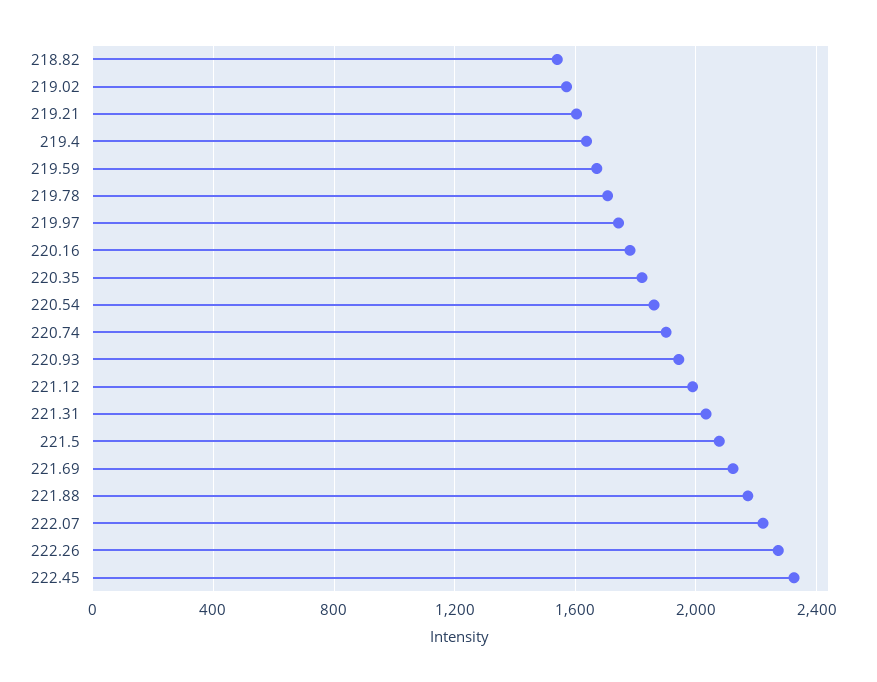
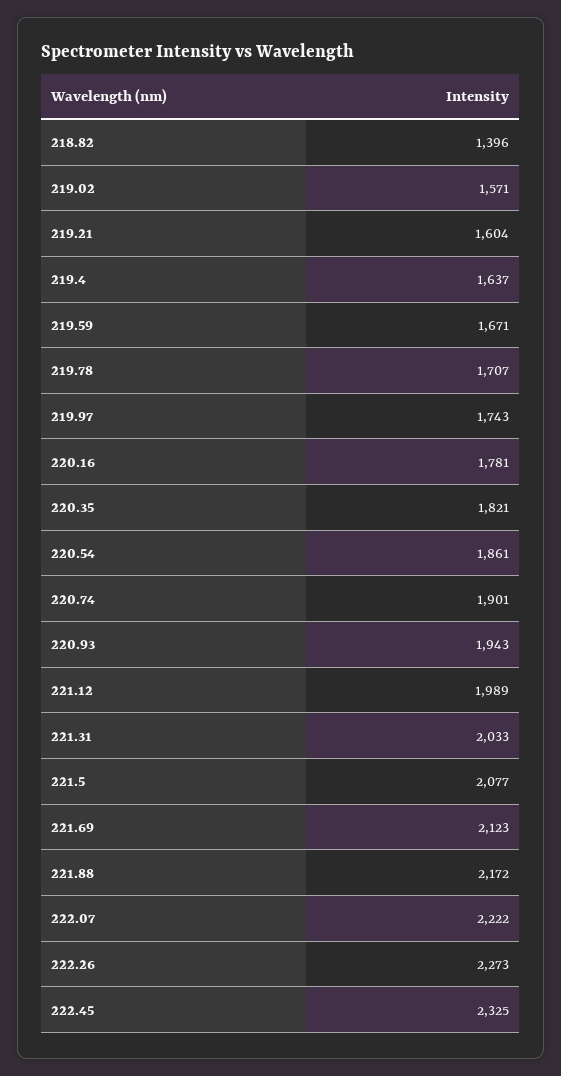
218.82: 1550 -> 1396

